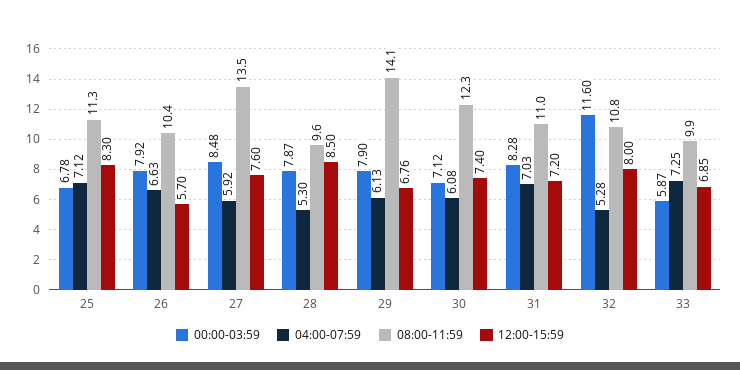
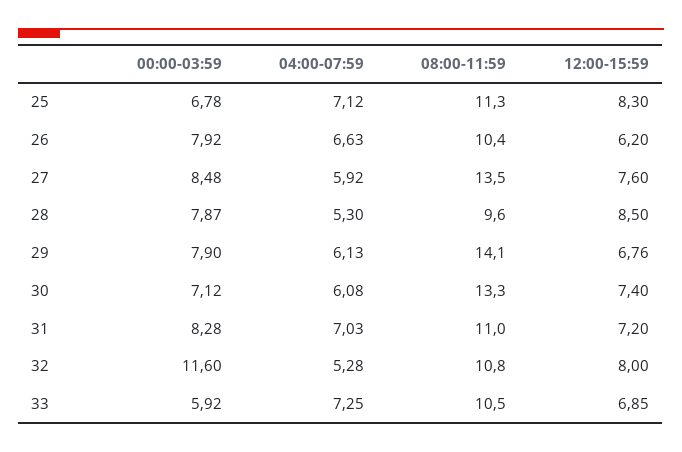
12:00-15:59, 26: 5.7 -> 6.2
08:00-11:59, 30: 12.3 -> 13.3
00:00-03:59, 33: 5.87 -> 5.92
08:00-11:59, 33: 9.9 -> 10.5

